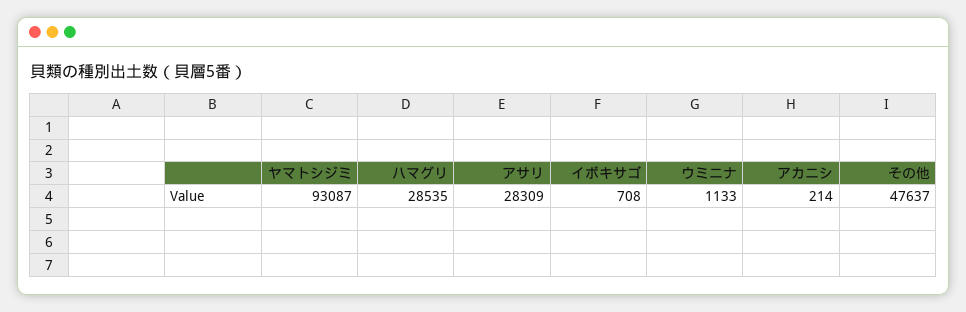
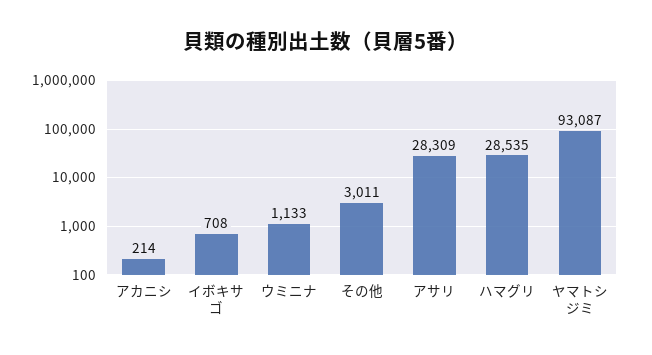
その他: 47637 -> 3011

